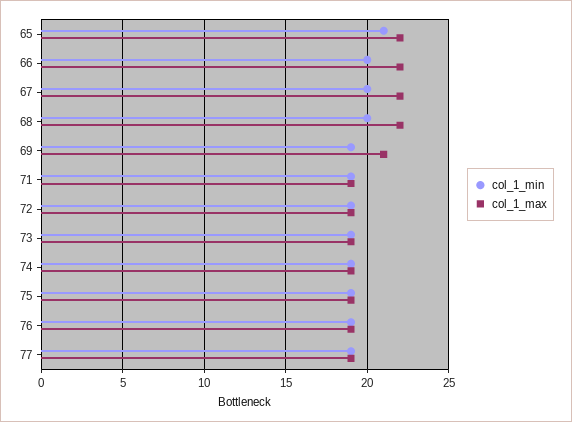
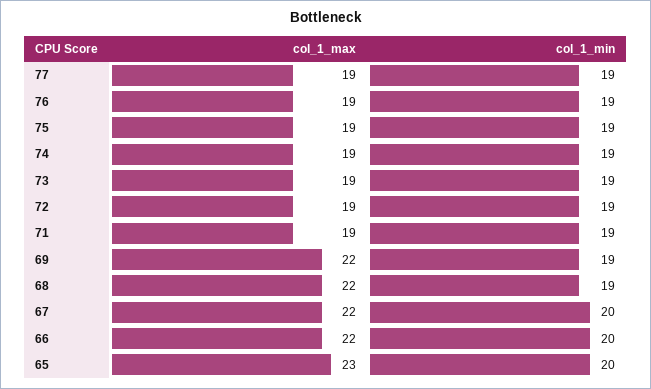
col_1_min, 65: 21 -> 20
col_1_max, 65: 22 -> 23
col_1_min, 68: 20 -> 19
col_1_max, 69: 21 -> 22

